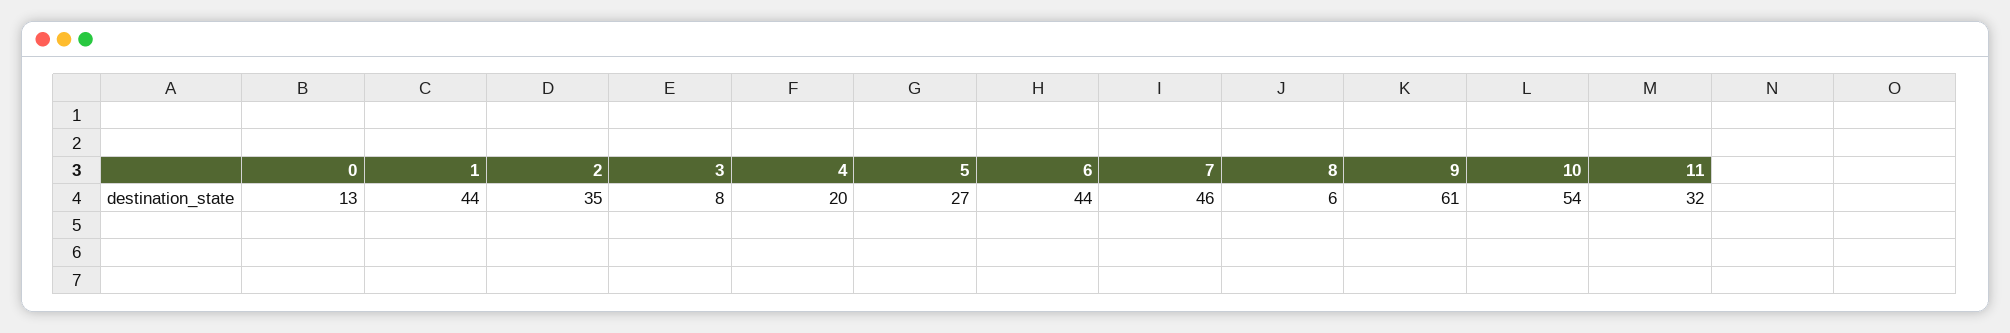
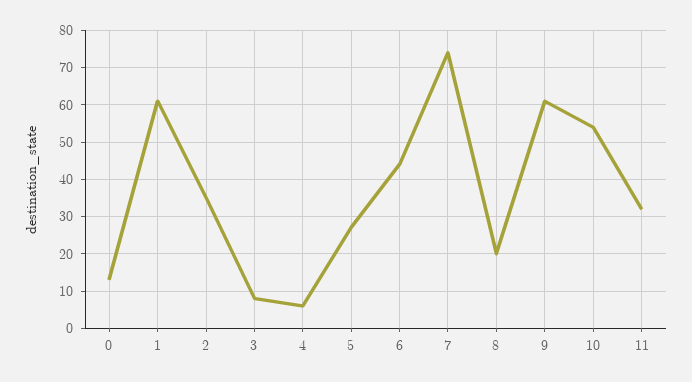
1: 44 -> 60
4: 20 -> 5
7: 46 -> 75
8: 6 -> 20

